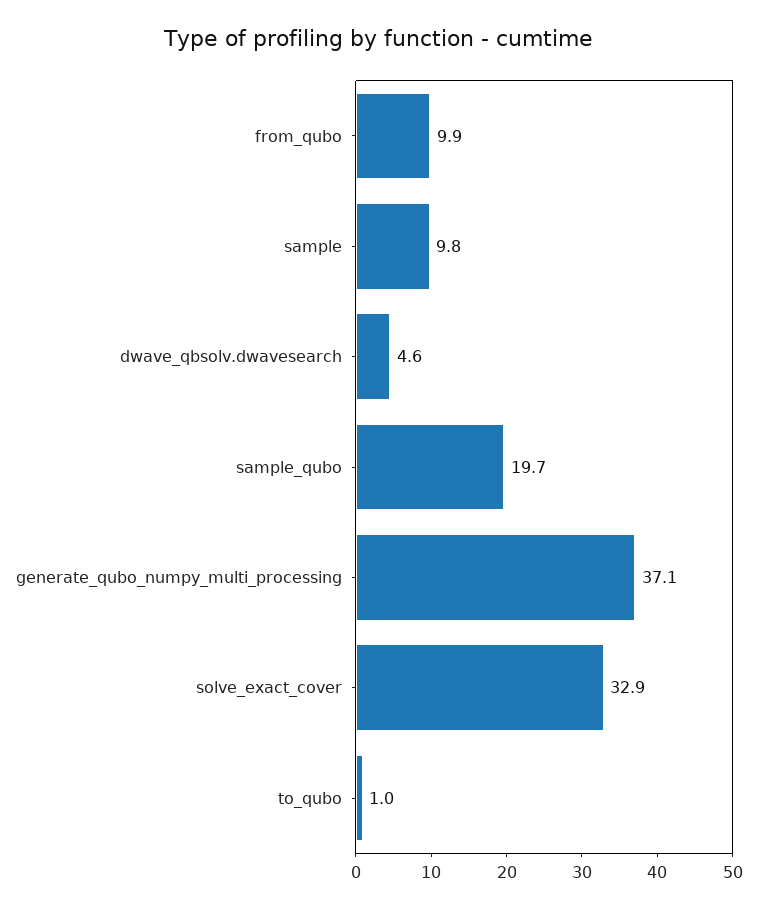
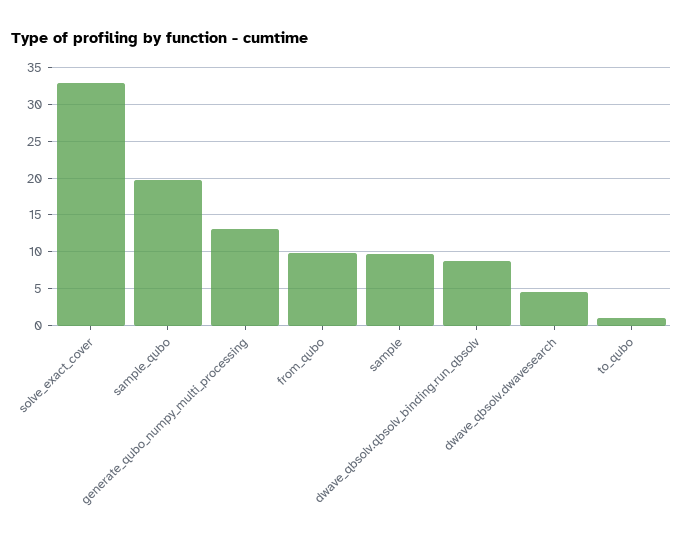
generate_qubo_numpy_multi_processing: 37.1 -> 13
dwave_qbsolv.qbsolv_binding.run_qbsolv: none -> 9

